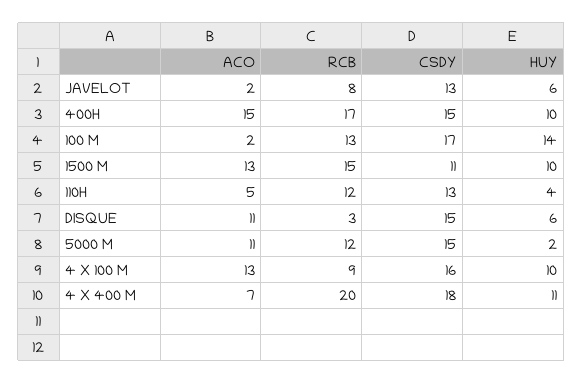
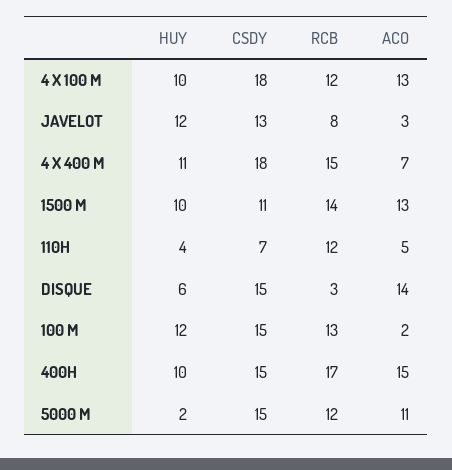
ACO, JAVELOT: 2 -> 3
HUY, JAVELOT: 6 -> 12
CSDY, 100 M: 17 -> 15
HUY, 100 M: 14 -> 12
RCB, 1500 M: 15 -> 14
CSDY, 110H: 13 -> 7
ACO, DISQUE: 11 -> 14
RCB, 4 X 100 M: 9 -> 12
CSDY, 4 X 100 M: 16 -> 18
RCB, 4 X 400 M: 20 -> 15

